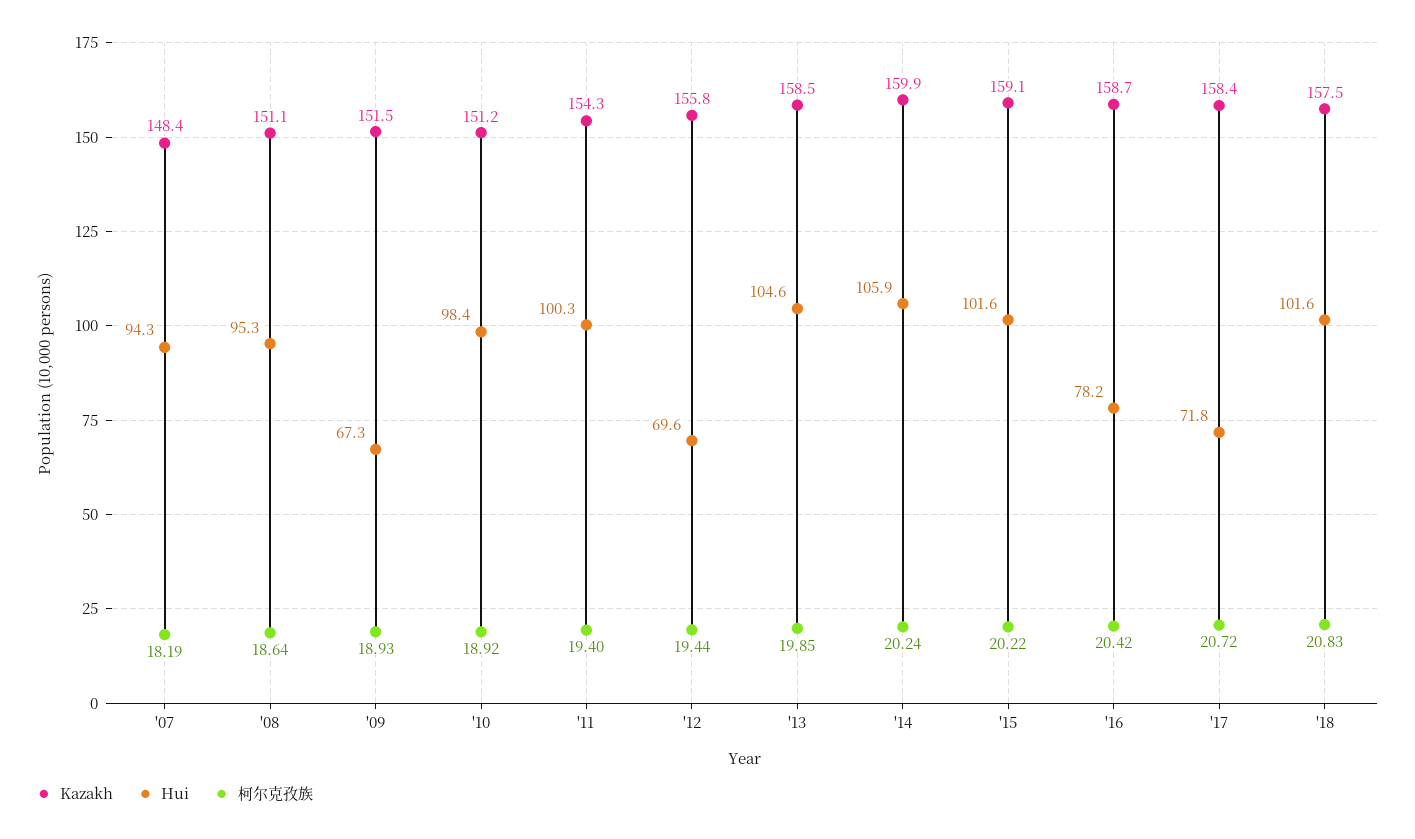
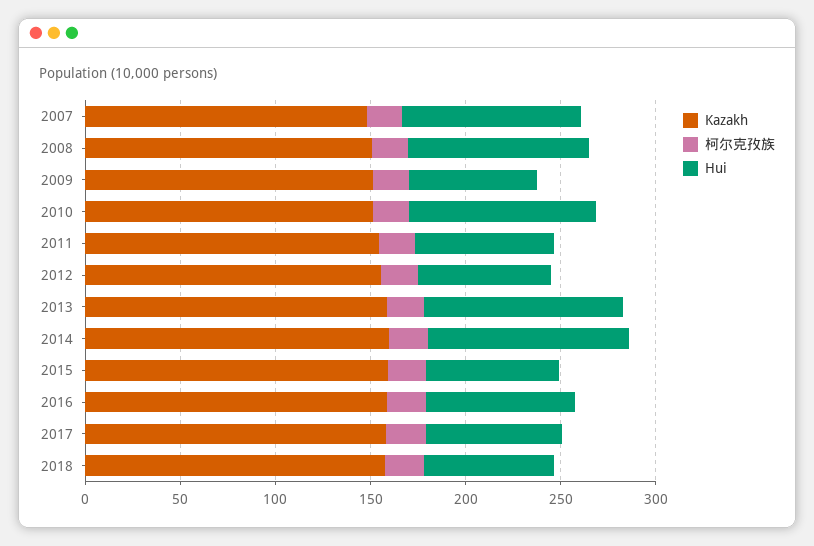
Hui, '11: 100.3 -> 70
Hui, '15: 101.6 -> 70
Hui, '18: 101.6 -> 70

